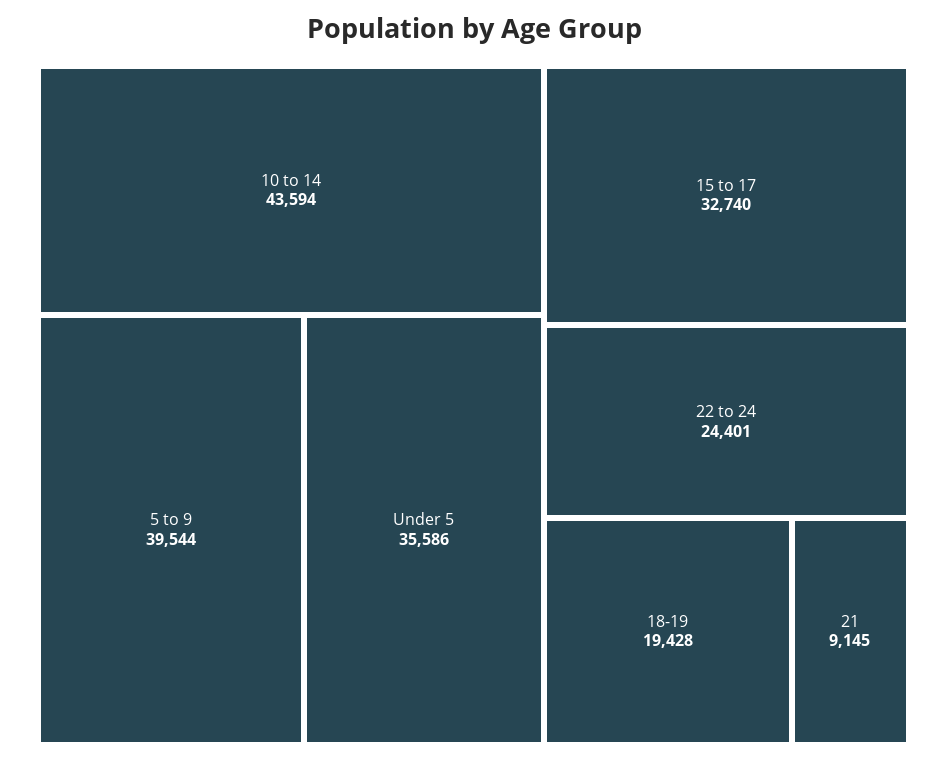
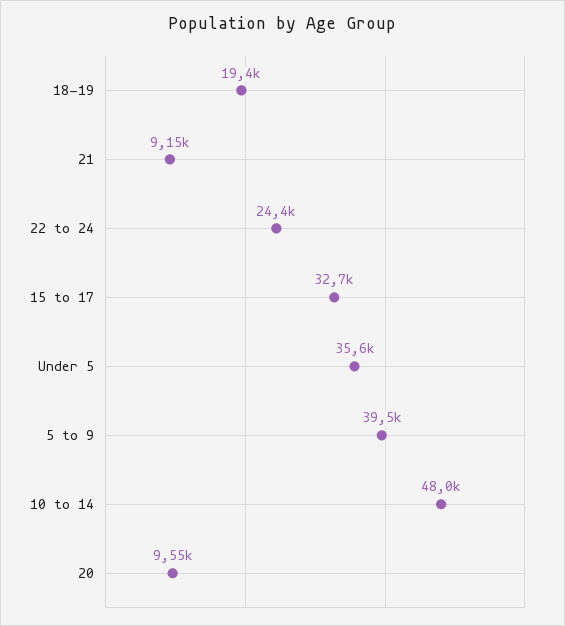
10 to 14: 43594 -> 48000
20: none -> 9550

